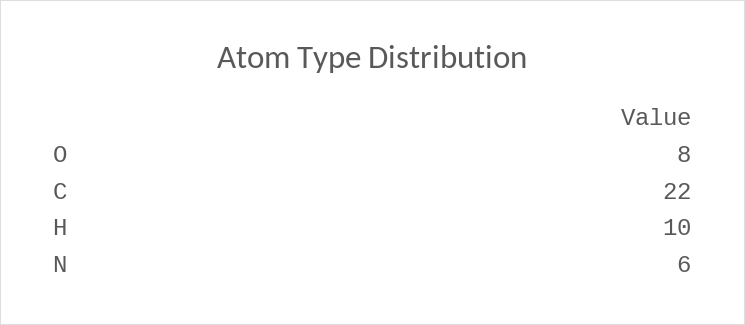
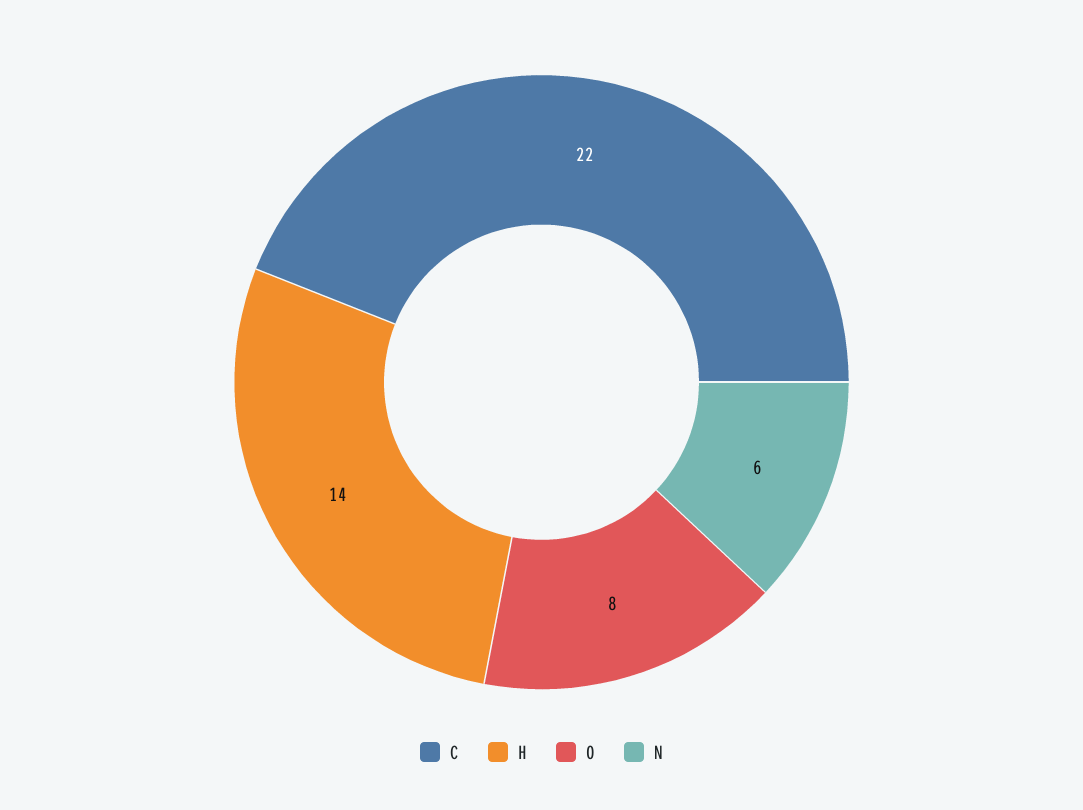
H: 10 -> 14

